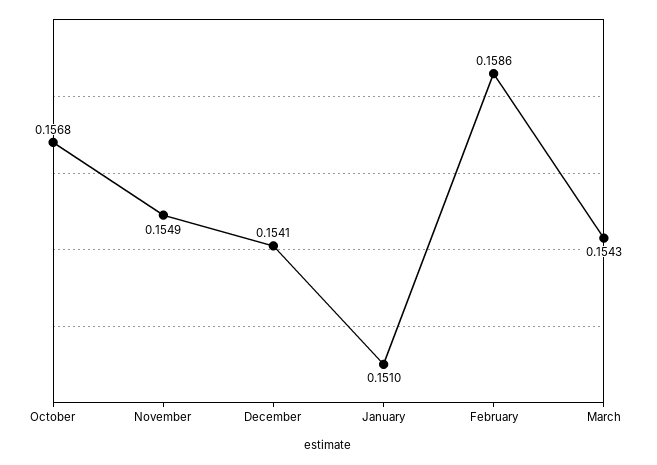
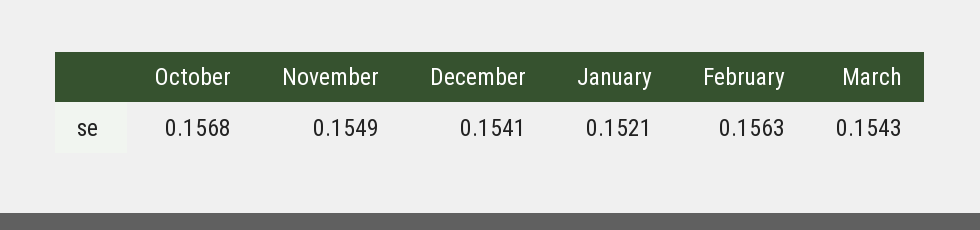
January: 0.151 -> 0.1521
February: 0.1586 -> 0.1563

